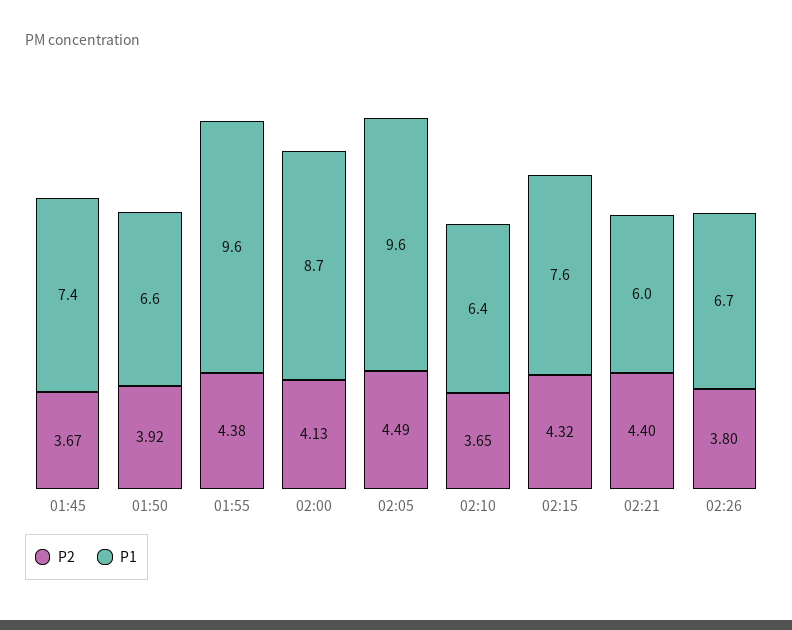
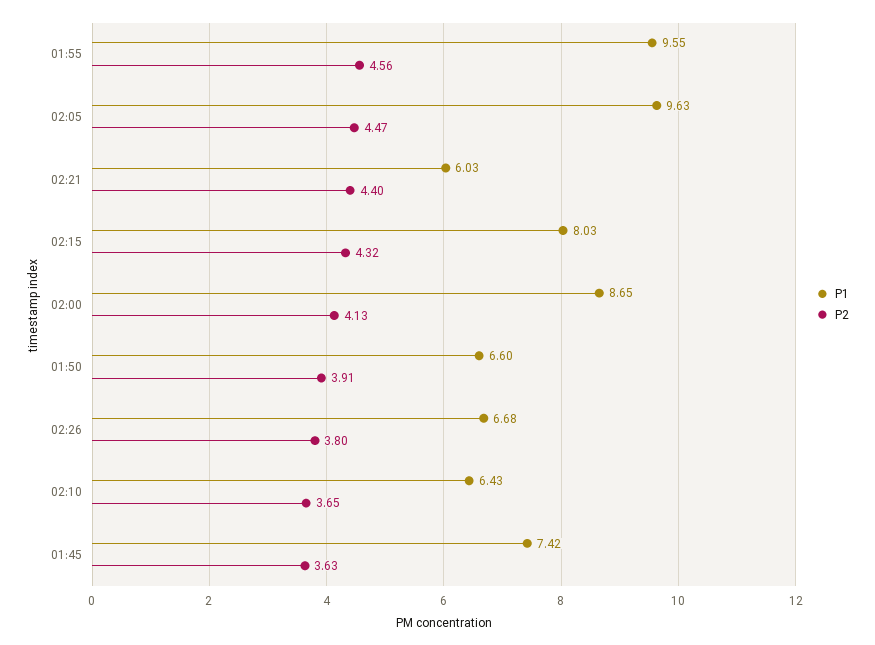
P2, 01:45: 3.67 -> 3.63
P2, 01:50: 3.92 -> 3.91
P2, 01:55: 4.38 -> 4.56
P2, 02:05: 4.49 -> 4.47
P1, 02:15: 7.6 -> 8.03

